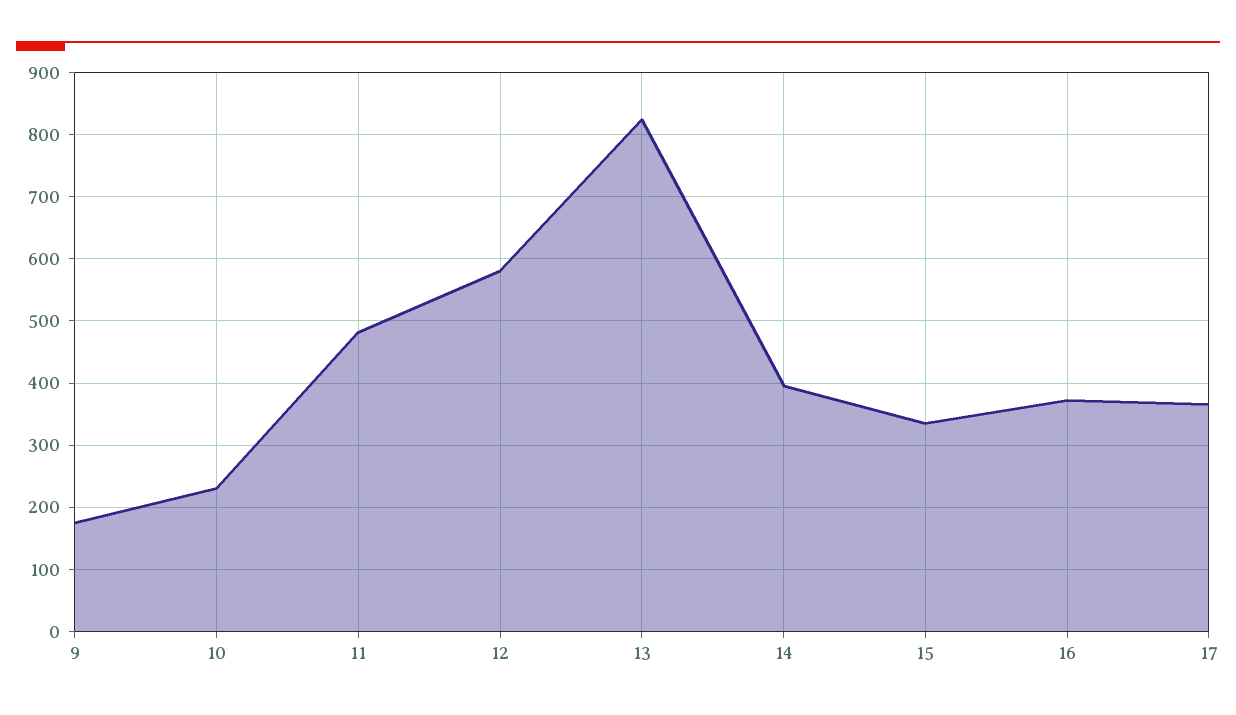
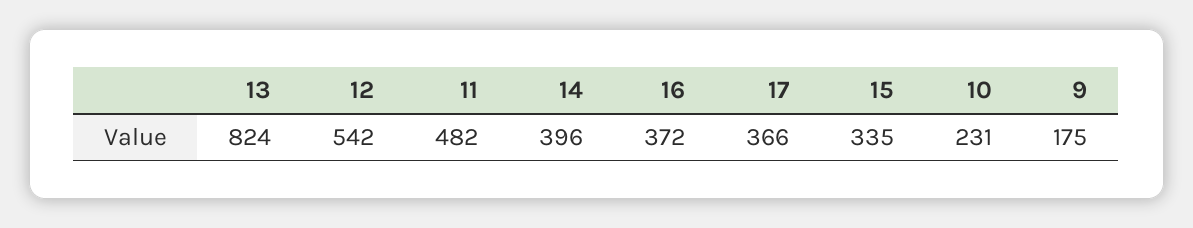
12: 580 -> 542

